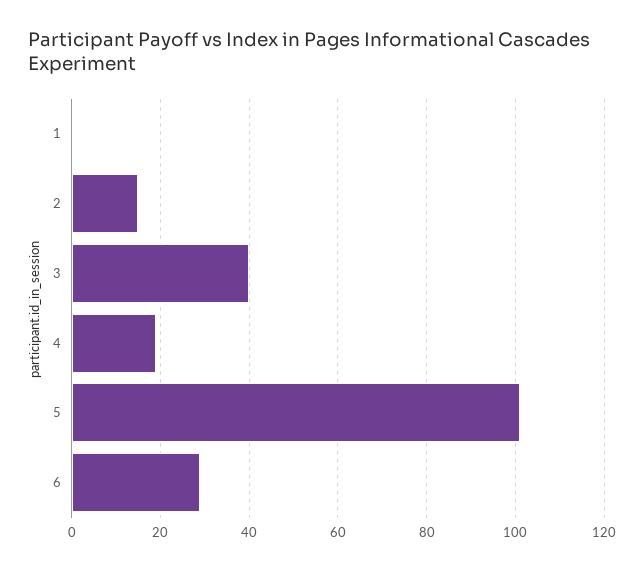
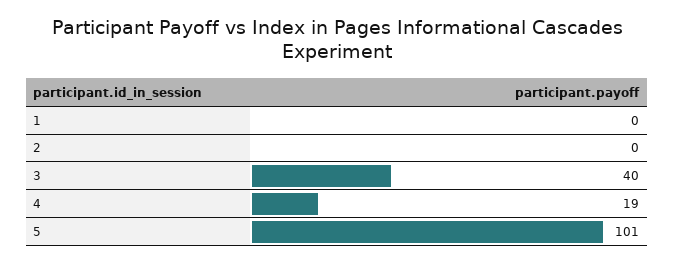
2: 15 -> 0
6: 30 -> none

